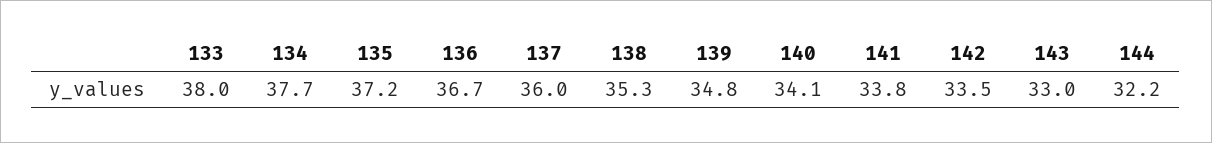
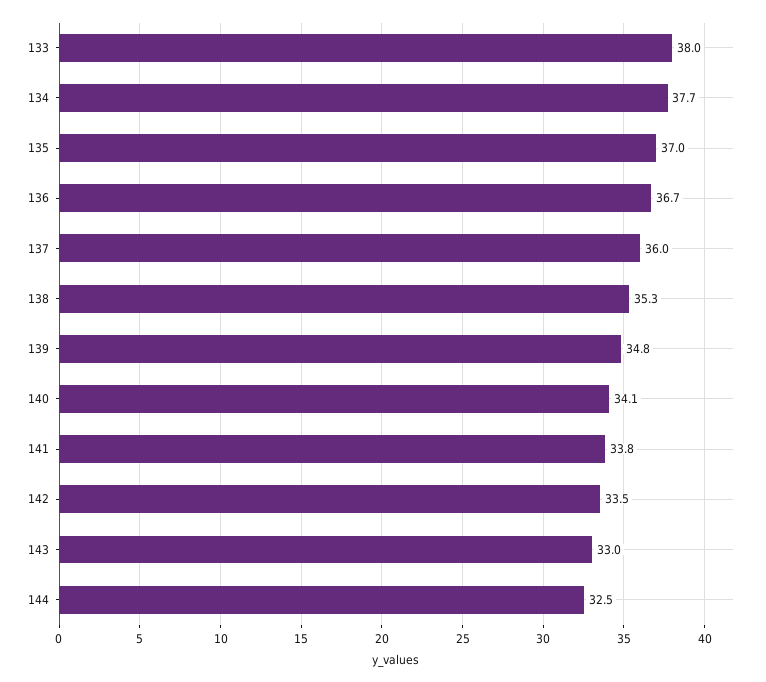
135: 37.2 -> 37
144: 32.2 -> 32.5

